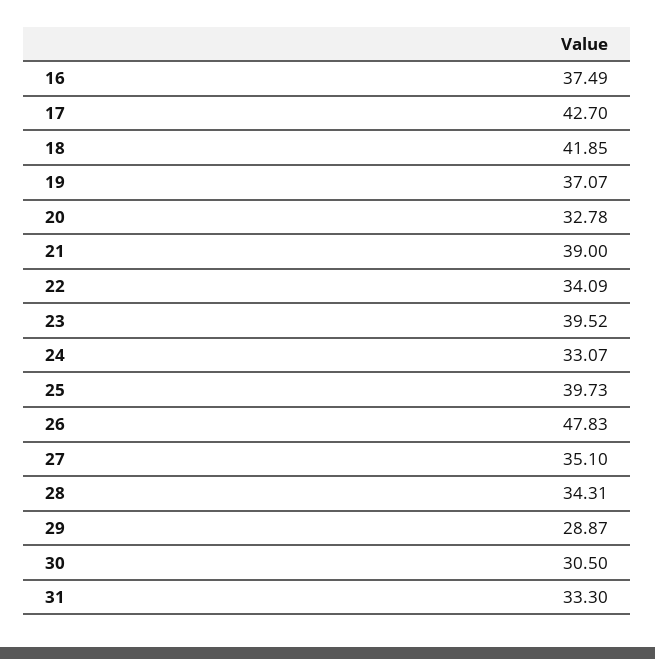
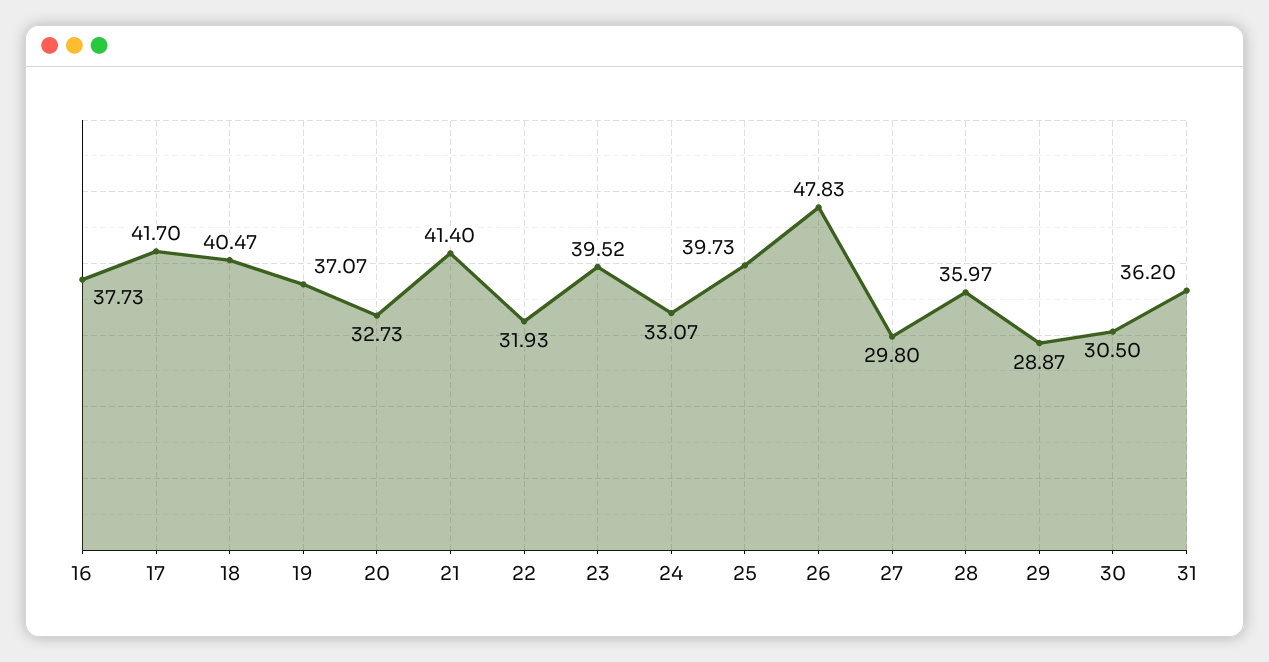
16: 37.49 -> 37.73
17: 42.7 -> 41.7
18: 41.85 -> 40.47
20: 32.78 -> 32.73
21: 39 -> 41.4
22: 34.09 -> 31.93
27: 35.1 -> 29.8
28: 34.31 -> 35.97
31: 33.3 -> 36.2

